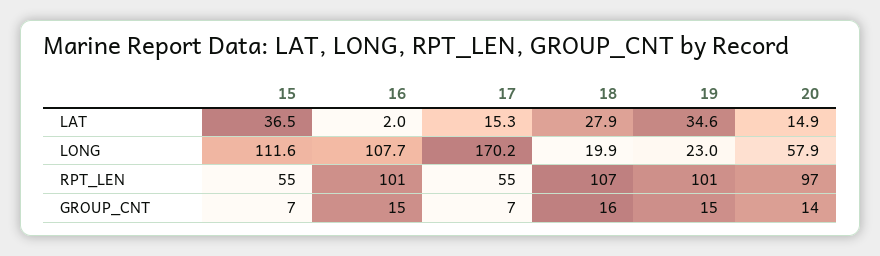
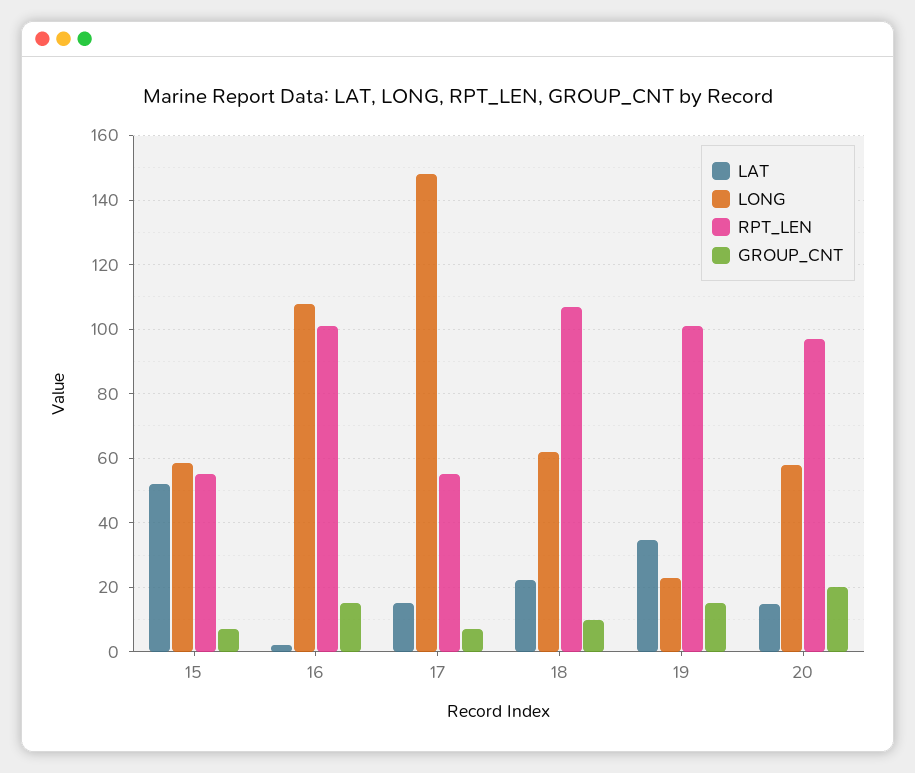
LAT, 15: 36.5 -> 52
LAT, 18: 27.9 -> 22
LONG, 15: 111.6 -> 58
LONG, 17: 170.2 -> 148
LONG, 18: 19.9 -> 62
GROUP_CNT, 18: 16 -> 10
GROUP_CNT, 20: 14 -> 20

